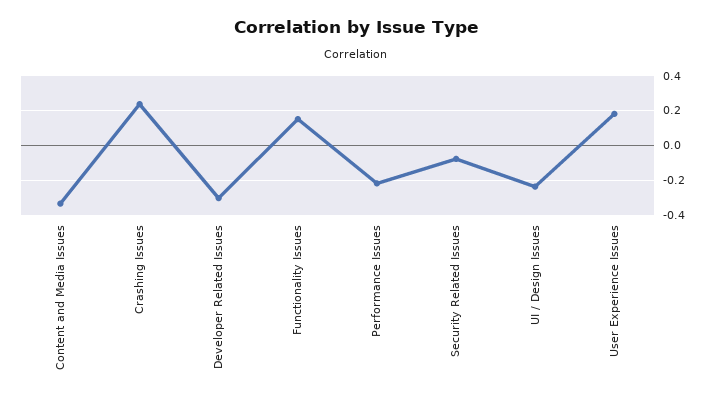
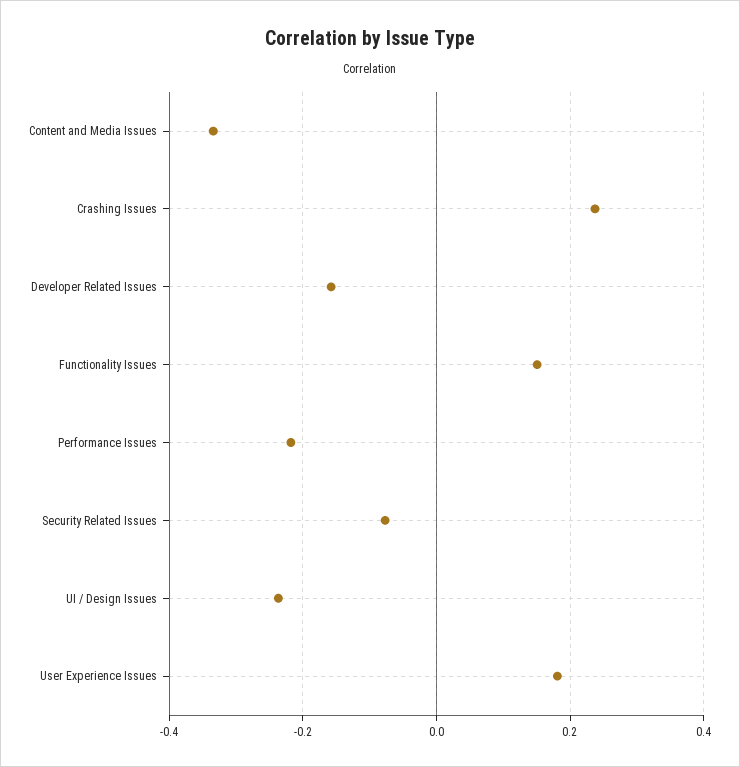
Developer Related Issues: -0.3 -> -0.16

